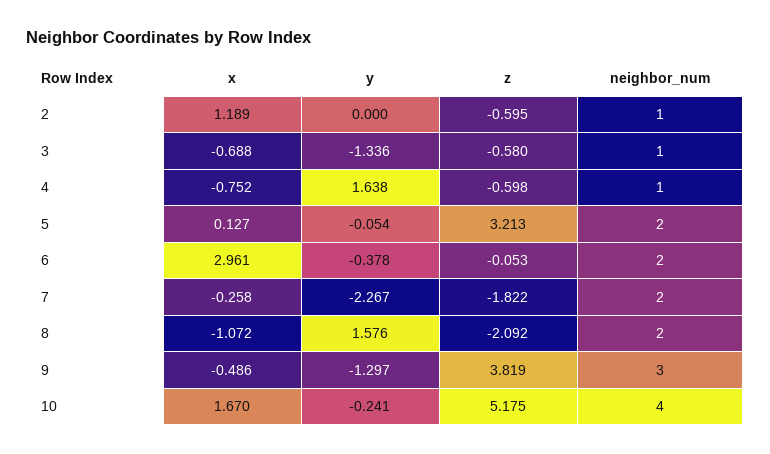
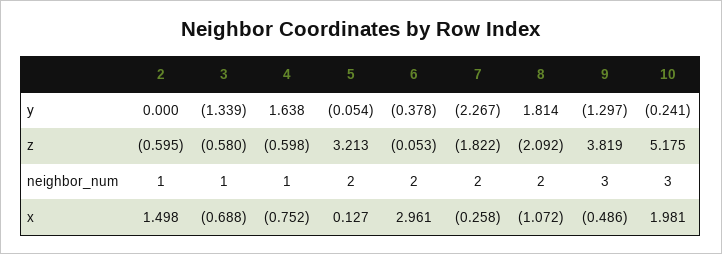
x, 2: 1.189 -> 1.498
y, 3: -1.336 -> -1.339
y, 8: 1.576 -> 1.814
x, 10: 1.67 -> 1.981
neighbor_num, 10: 4 -> 3

